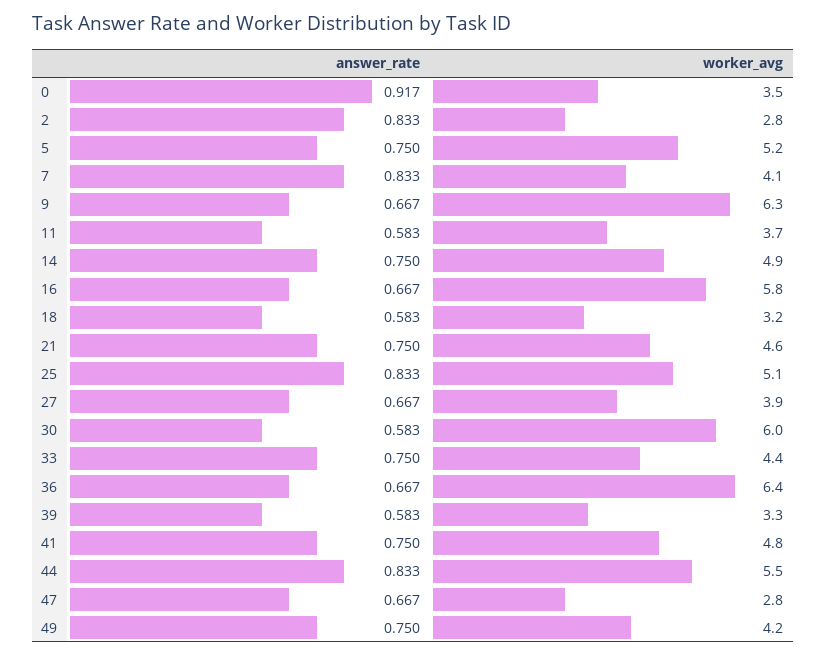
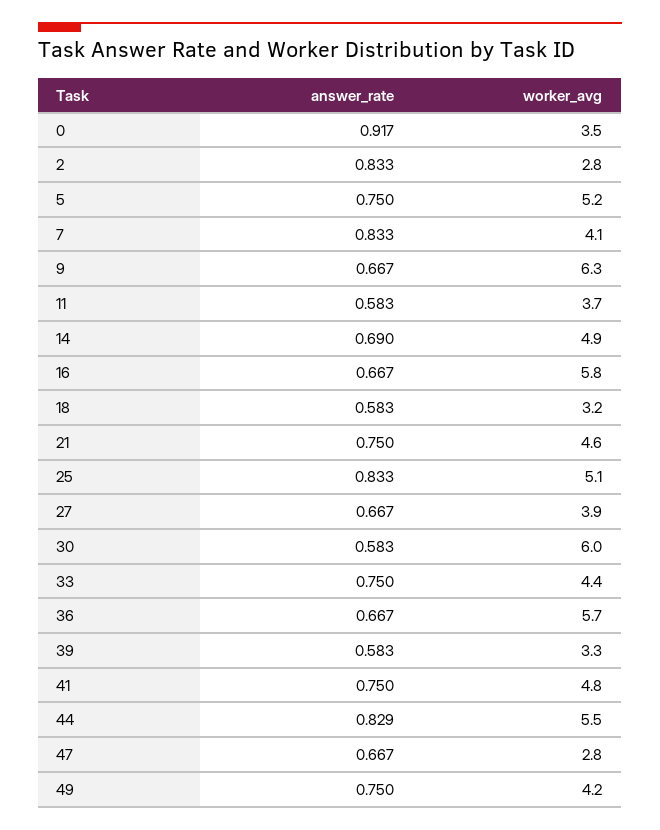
answer_rate, 14: 0.75 -> 0.69
worker_avg, 36: 6.4 -> 5.7
answer_rate, 44: 0.833 -> 0.829

